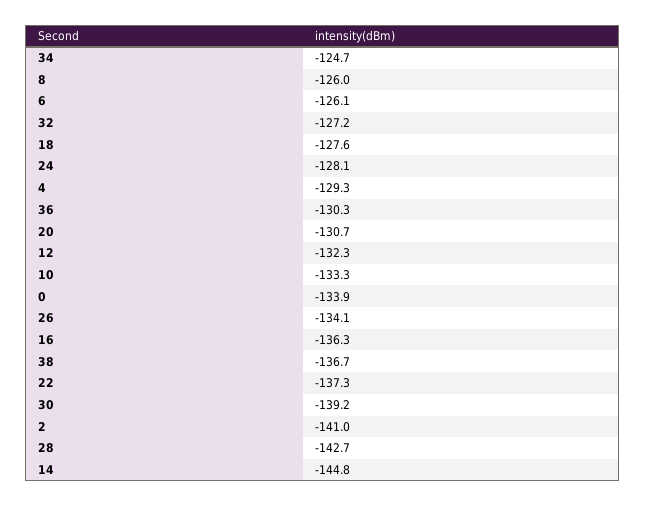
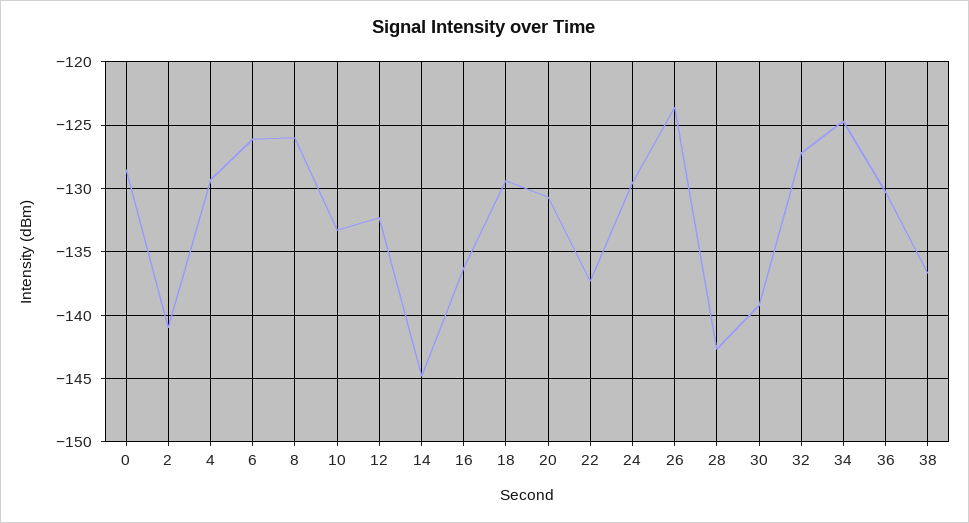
18: -127.6 -> -129.5
24: -128.1 -> -129.5
0: -133.9 -> -128.5
26: -134.1 -> -123.5

